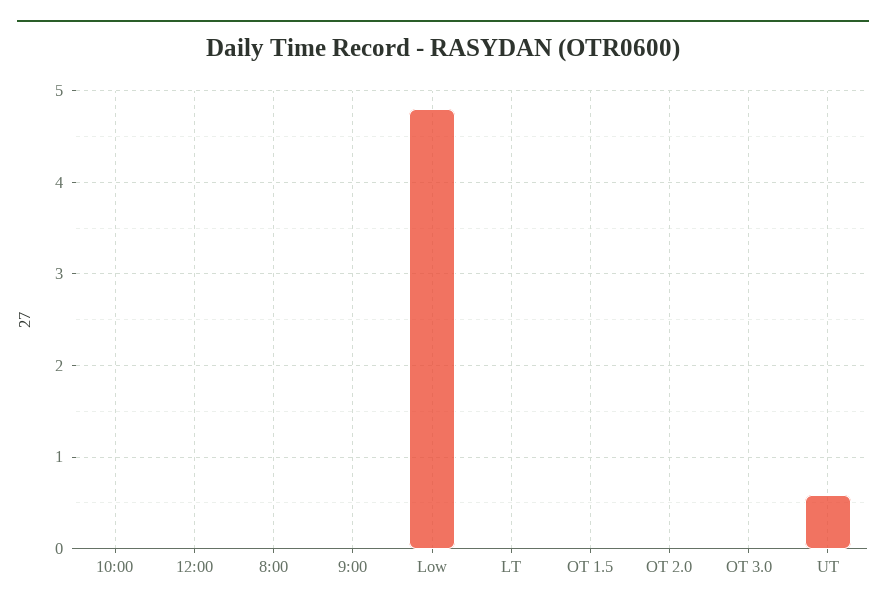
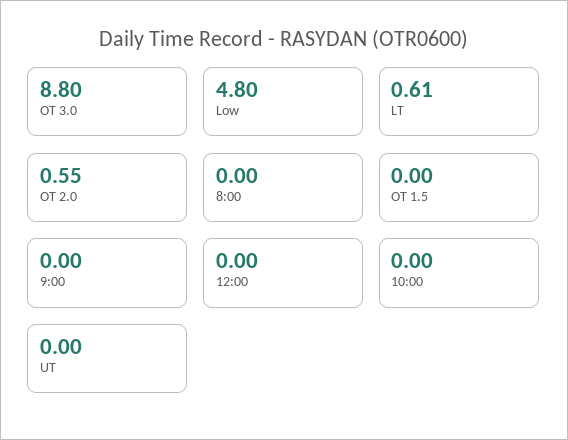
LT: 0 -> 0.61
OT 2.0: 0 -> 0.55
OT 3.0: 0 -> 8.8
UT: 0.6 -> 0

